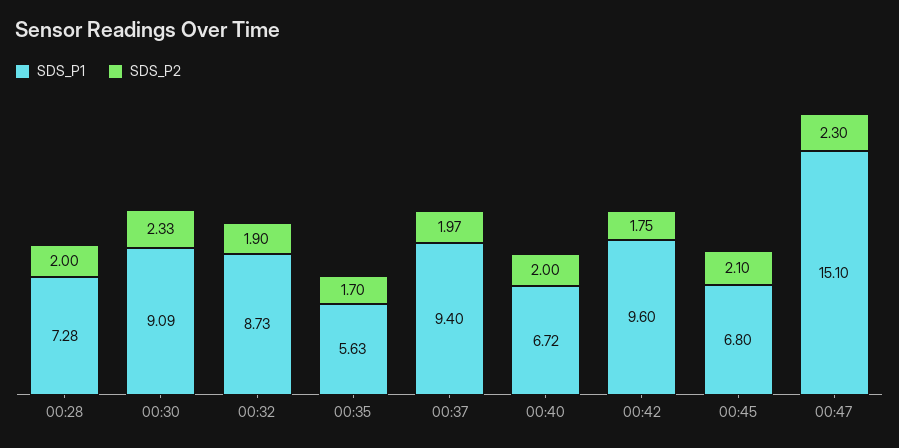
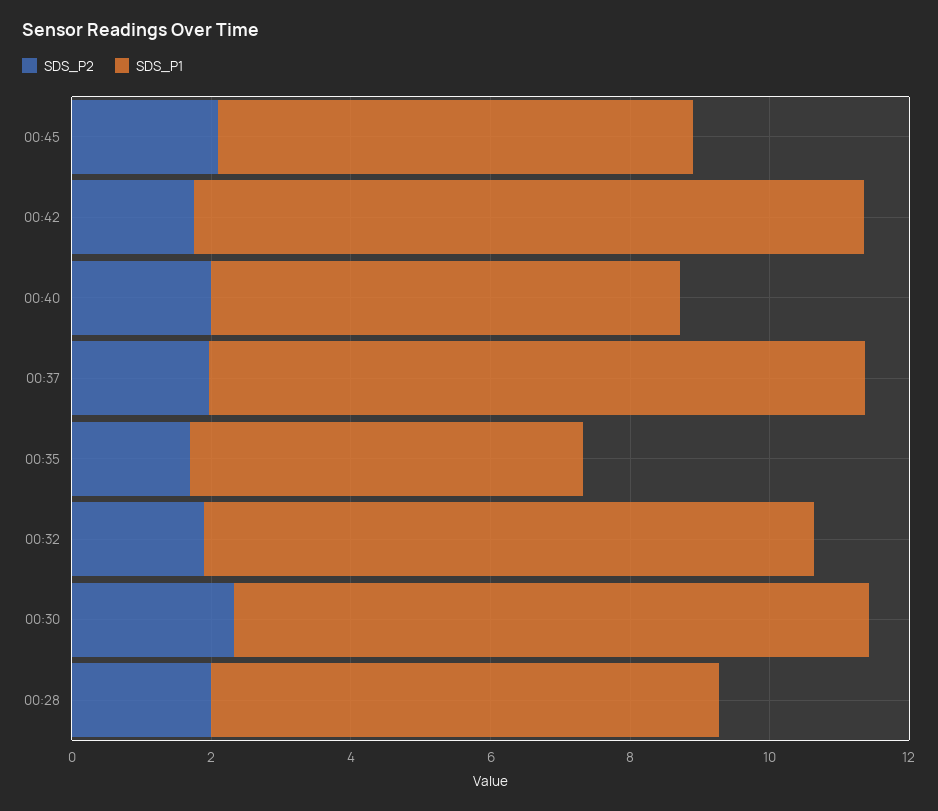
SDS_P1, 00:47: 15.1 -> none
SDS_P2, 00:47: 2.3 -> none

